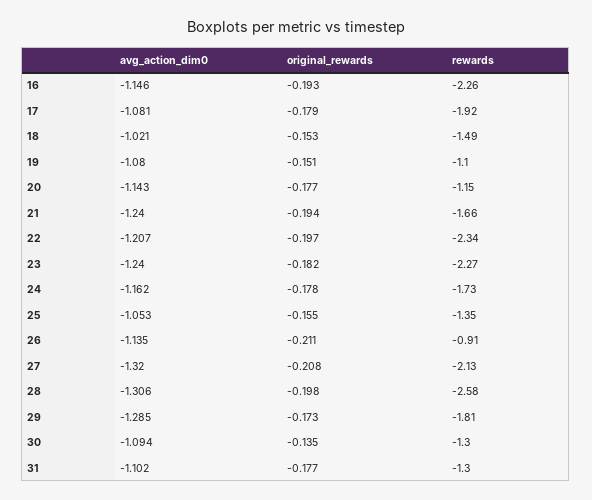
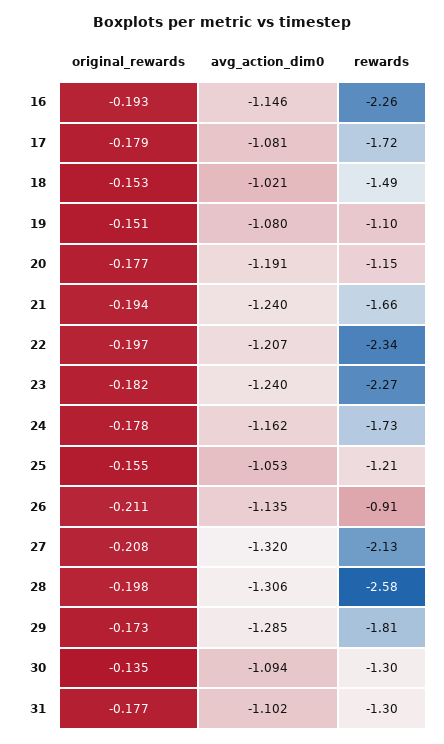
rewards, 17: -1.92 -> -1.72
avg_action_dim0, 20: -1.143 -> -1.191
rewards, 25: -1.35 -> -1.21

